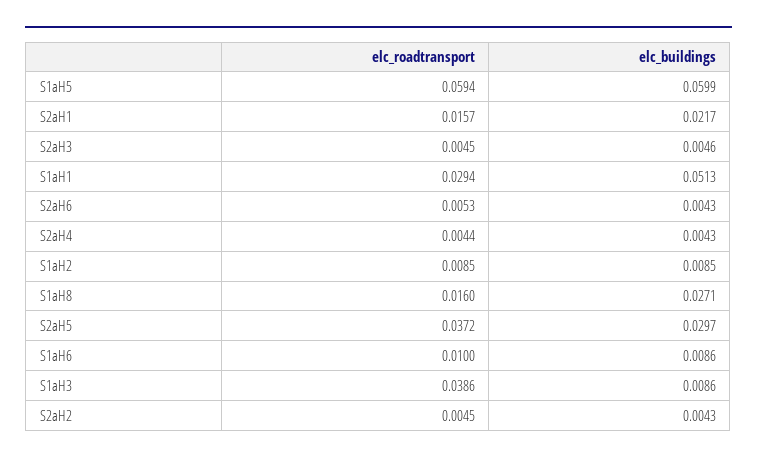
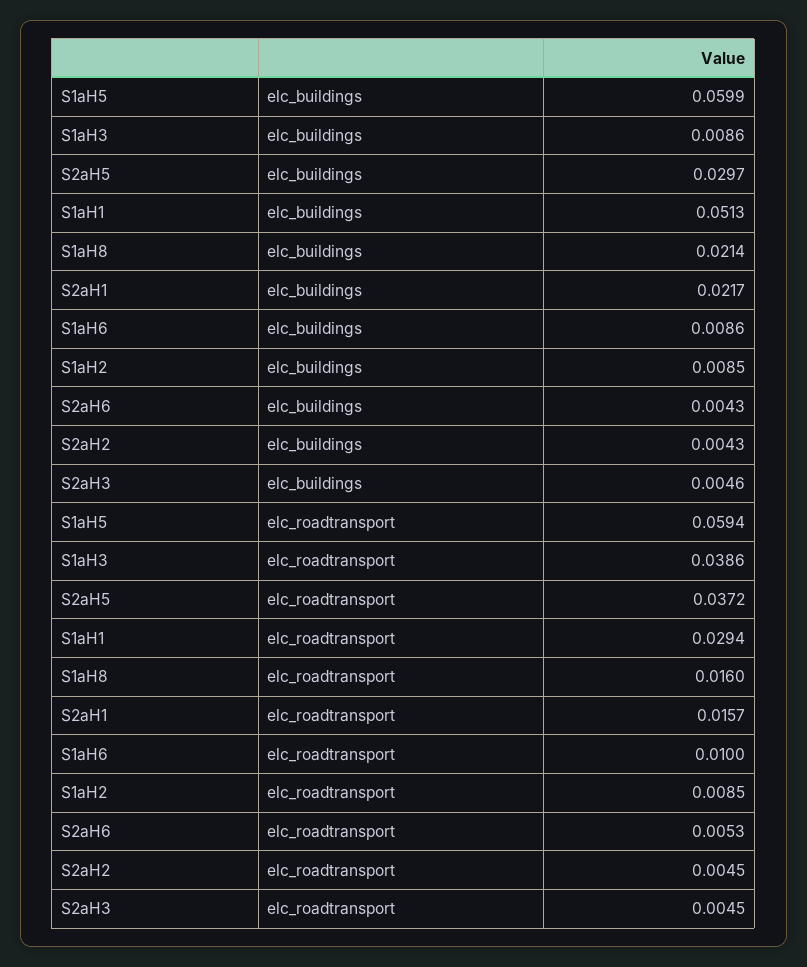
elc_roadtransport, S2aH4: 0.0044 -> none
elc_buildings, S2aH4: 0.0043 -> none
elc_buildings, S1aH8: 0.0271 -> 0.0214

